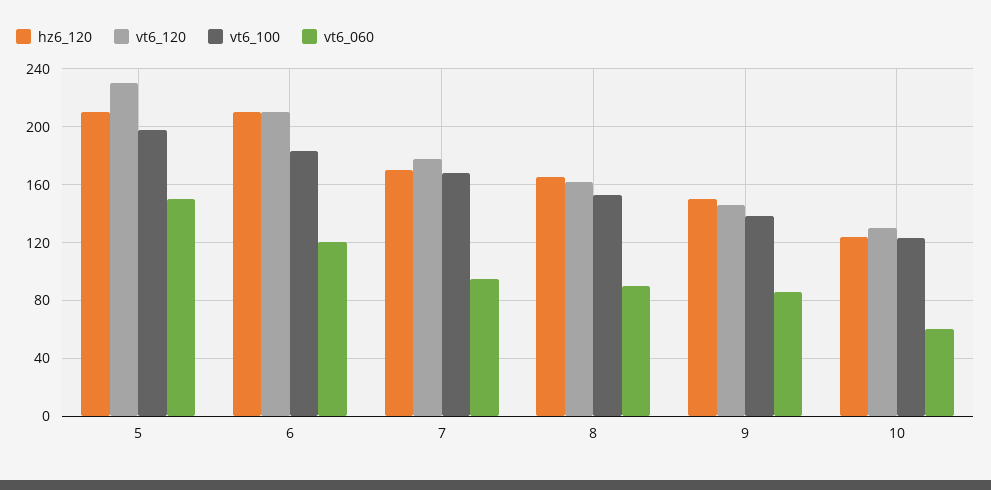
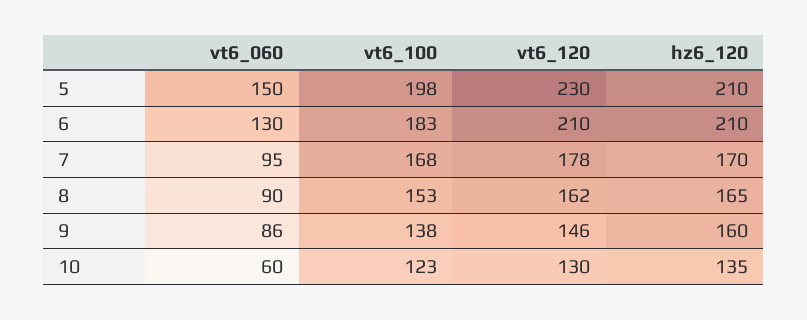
vt6_060, 6: 120 -> 130
hz6_120, 9: 150 -> 160
hz6_120, 10: 125 -> 135

